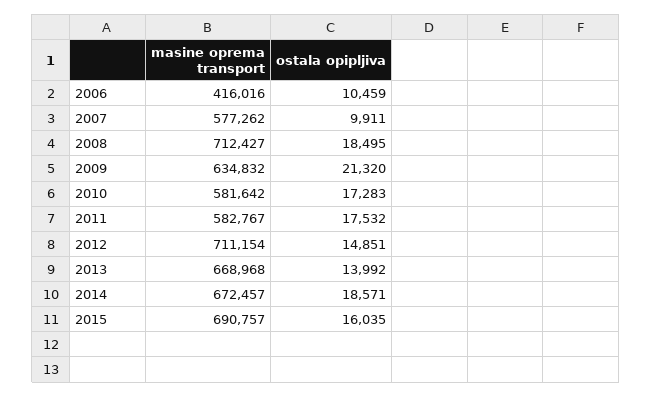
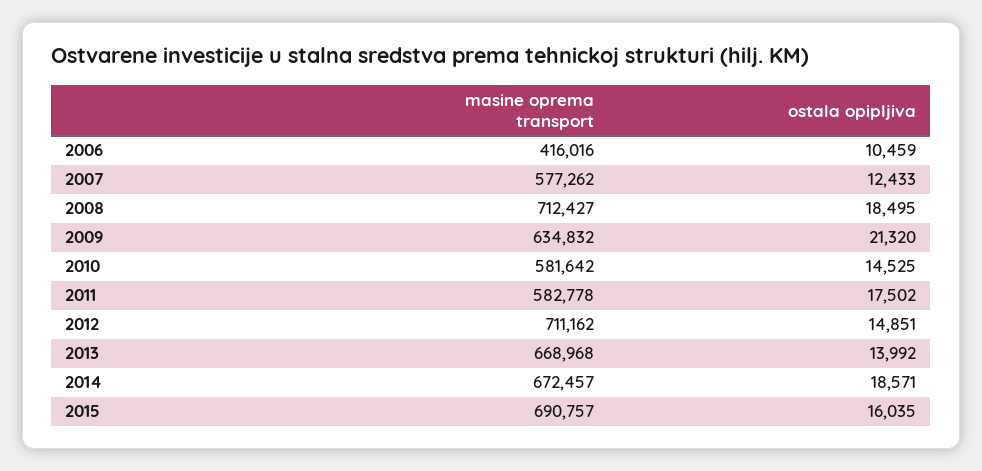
ostala opipljiva, 2007: 9911 -> 12433
ostala opipljiva, 2010: 17283 -> 14525
masine oprema transport, 2011: 582767 -> 582778
ostala opipljiva, 2011: 17532 -> 17502
masine oprema transport, 2012: 711154 -> 711162

